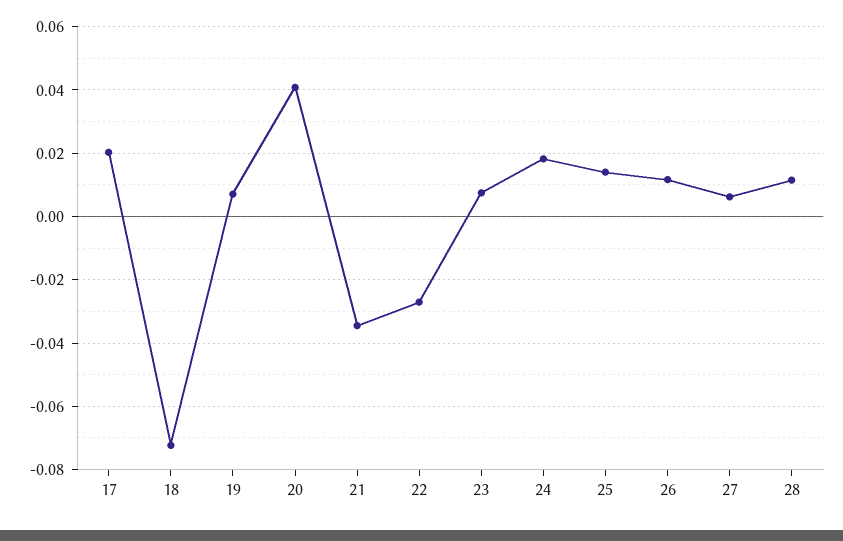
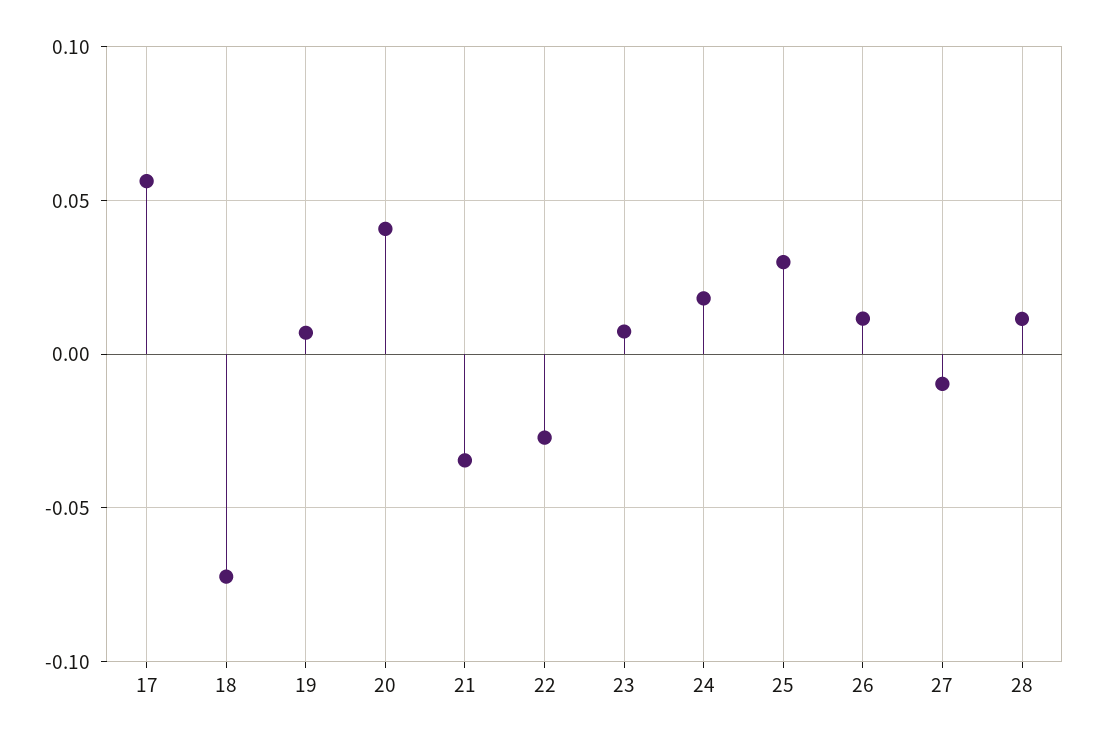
17: 0.02 -> 0.055
25: 0.014 -> 0.03
27: 0.006 -> -0.01

